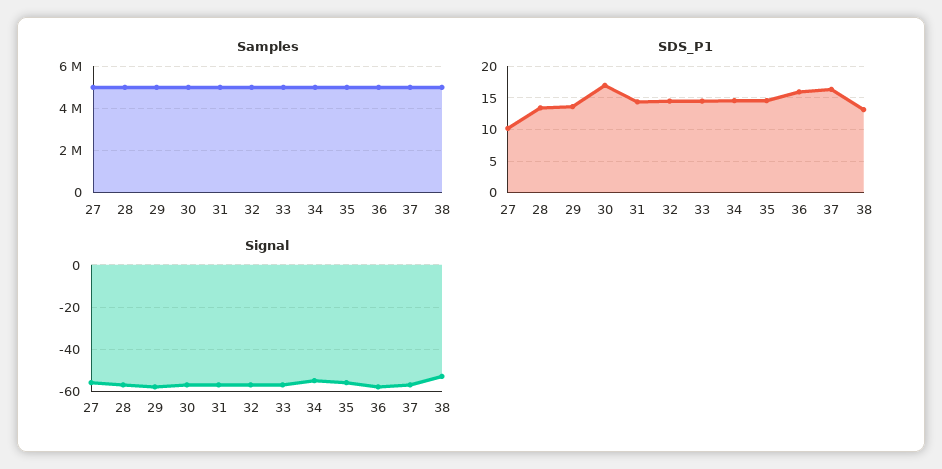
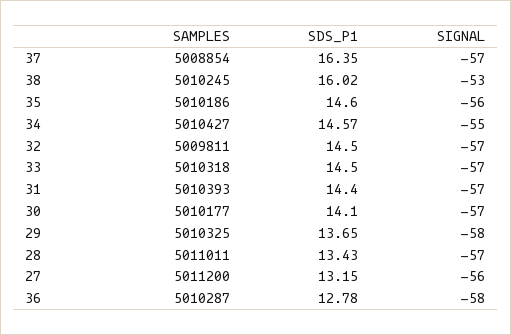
SDS_P1, 27: 10 -> 13.15
SDS_P1, 30: 17 -> 14.1
SDS_P1, 36: 16 -> 12.78
SDS_P1, 38: 13 -> 16.02

